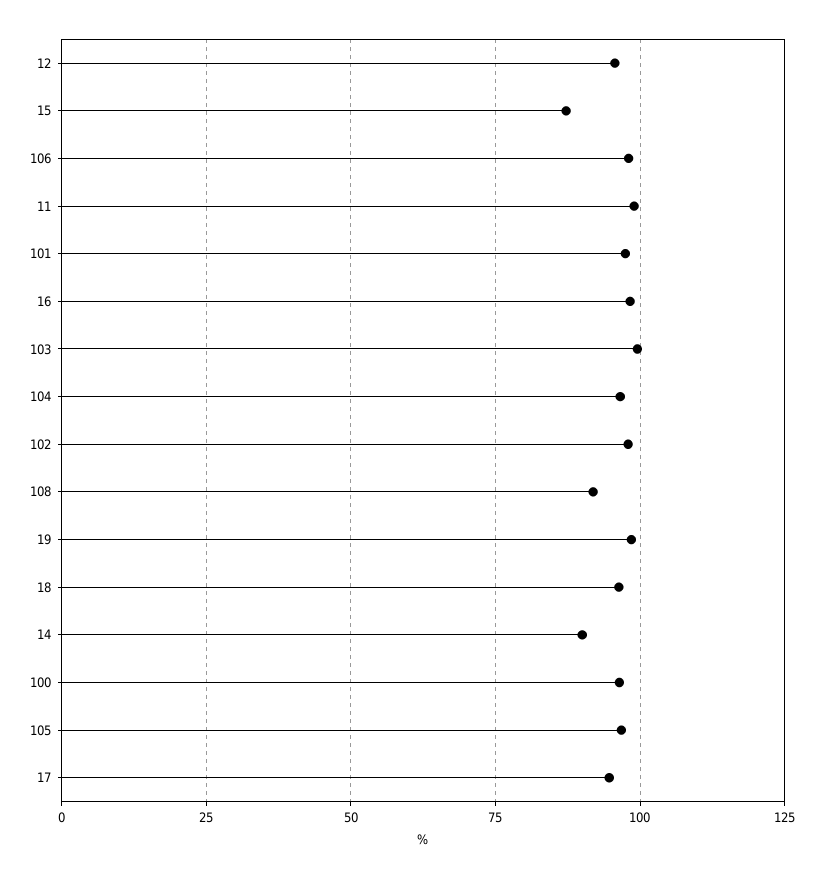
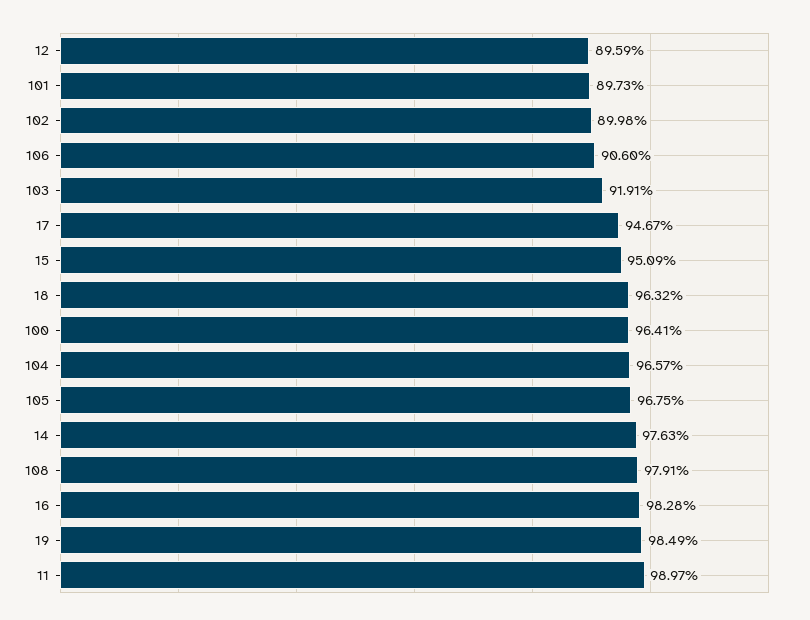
12: 95 -> 89.59
15: 87.5 -> 95.09
106: 97.5 -> 90.6
101: 97.5 -> 89.73
103: 100 -> 91.91
102: 97.5 -> 89.98
108: 92.5 -> 97.91
14: 90 -> 97.63

